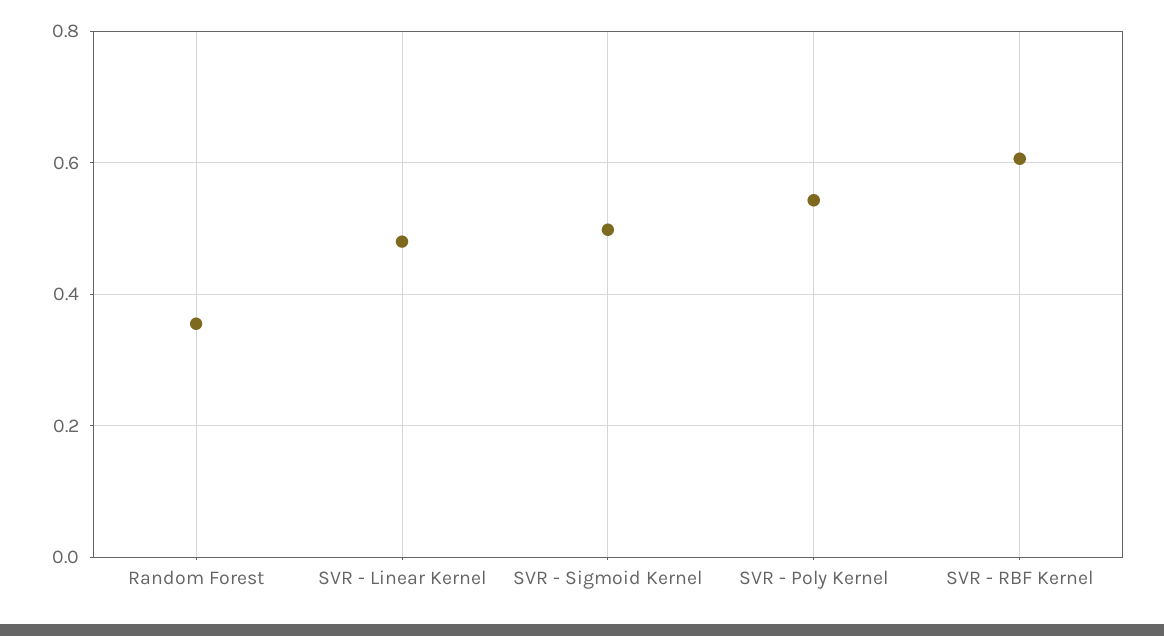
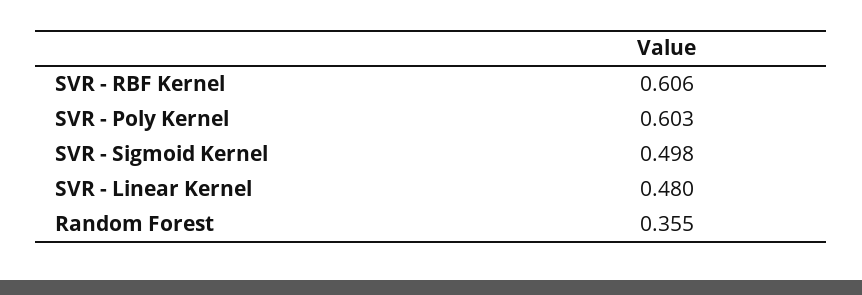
SVR - Poly Kernel: 0.54 -> 0.603

